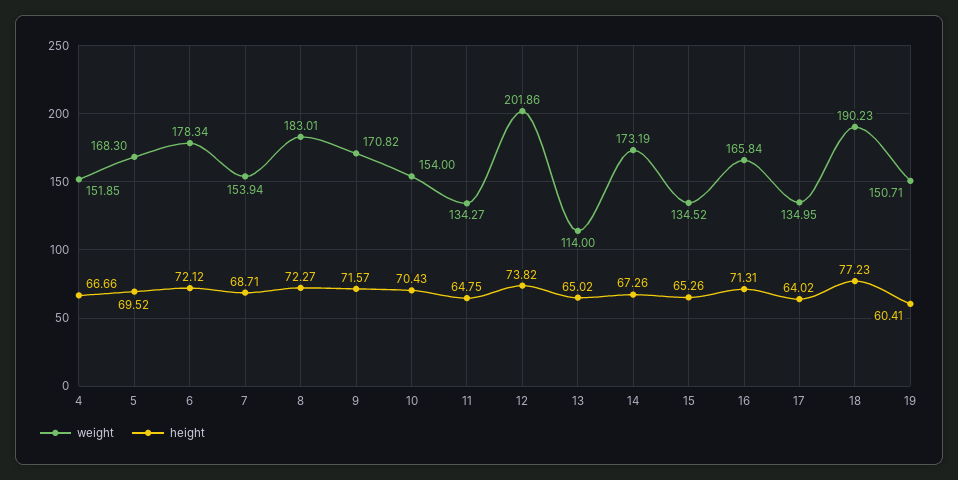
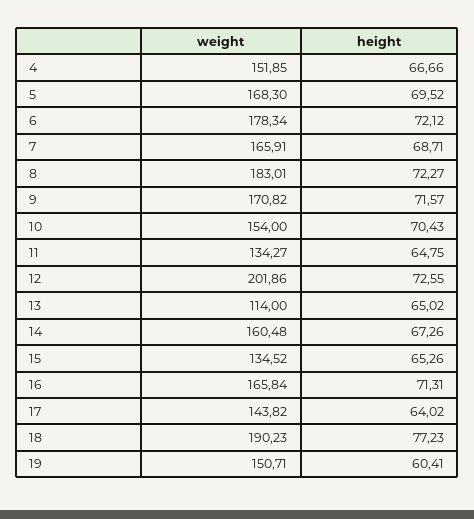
weight, 7: 153.94 -> 165.91
height, 12: 73.82 -> 72.55
weight, 14: 173.19 -> 160.48
weight, 17: 134.95 -> 143.82

